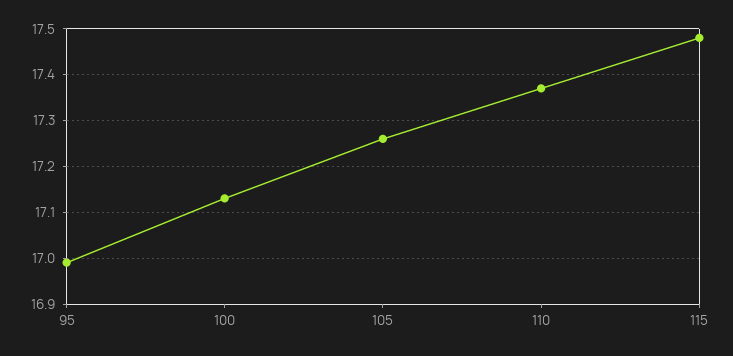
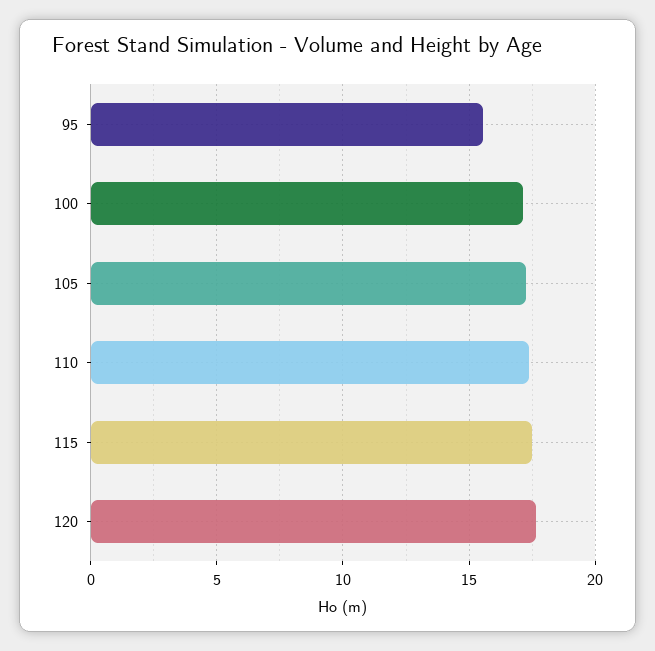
95: 17 -> 15.5
120: none -> 17.5

